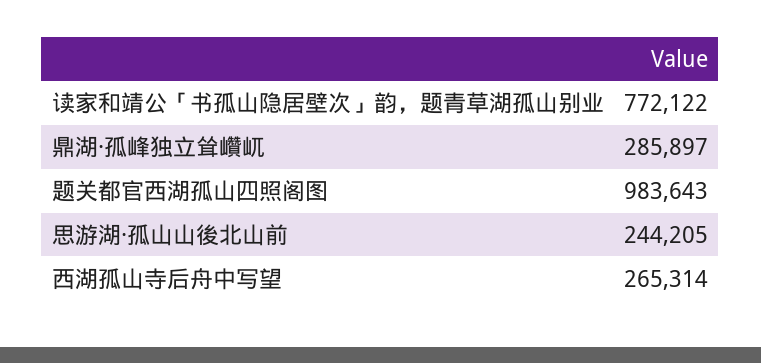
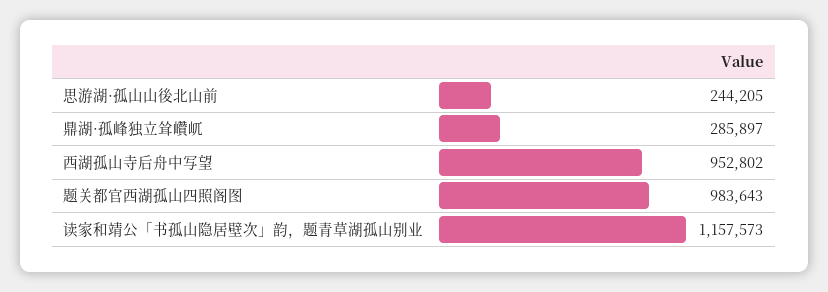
读家和靖公「书孤山隐居壁次」韵，题青草湖孤山别业: 772122 -> 1157573
西湖孤山寺后舟中写望: 265314 -> 952802

